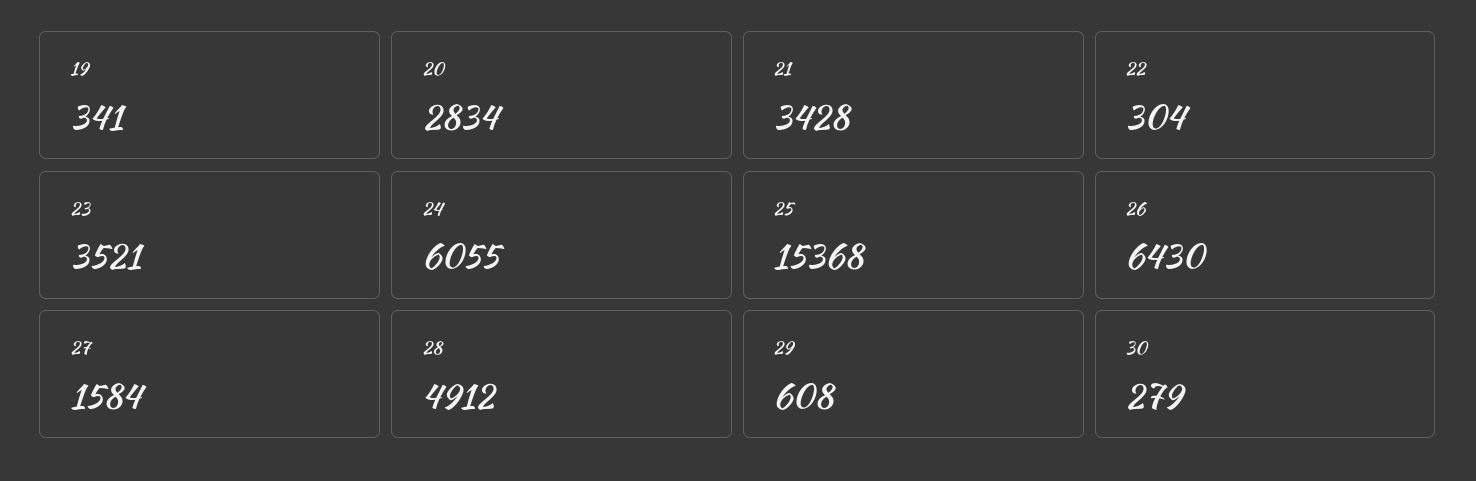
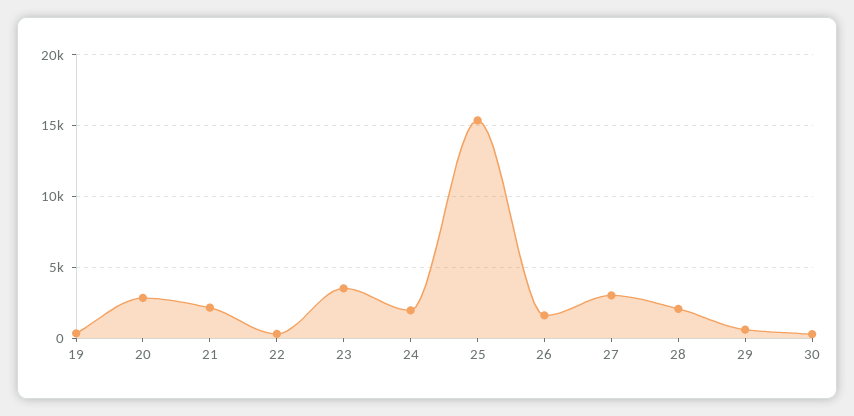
21: 3428 -> 2000
24: 6055 -> 2000
26: 6430 -> 1500
27: 1584 -> 3000
28: 4912 -> 2000

